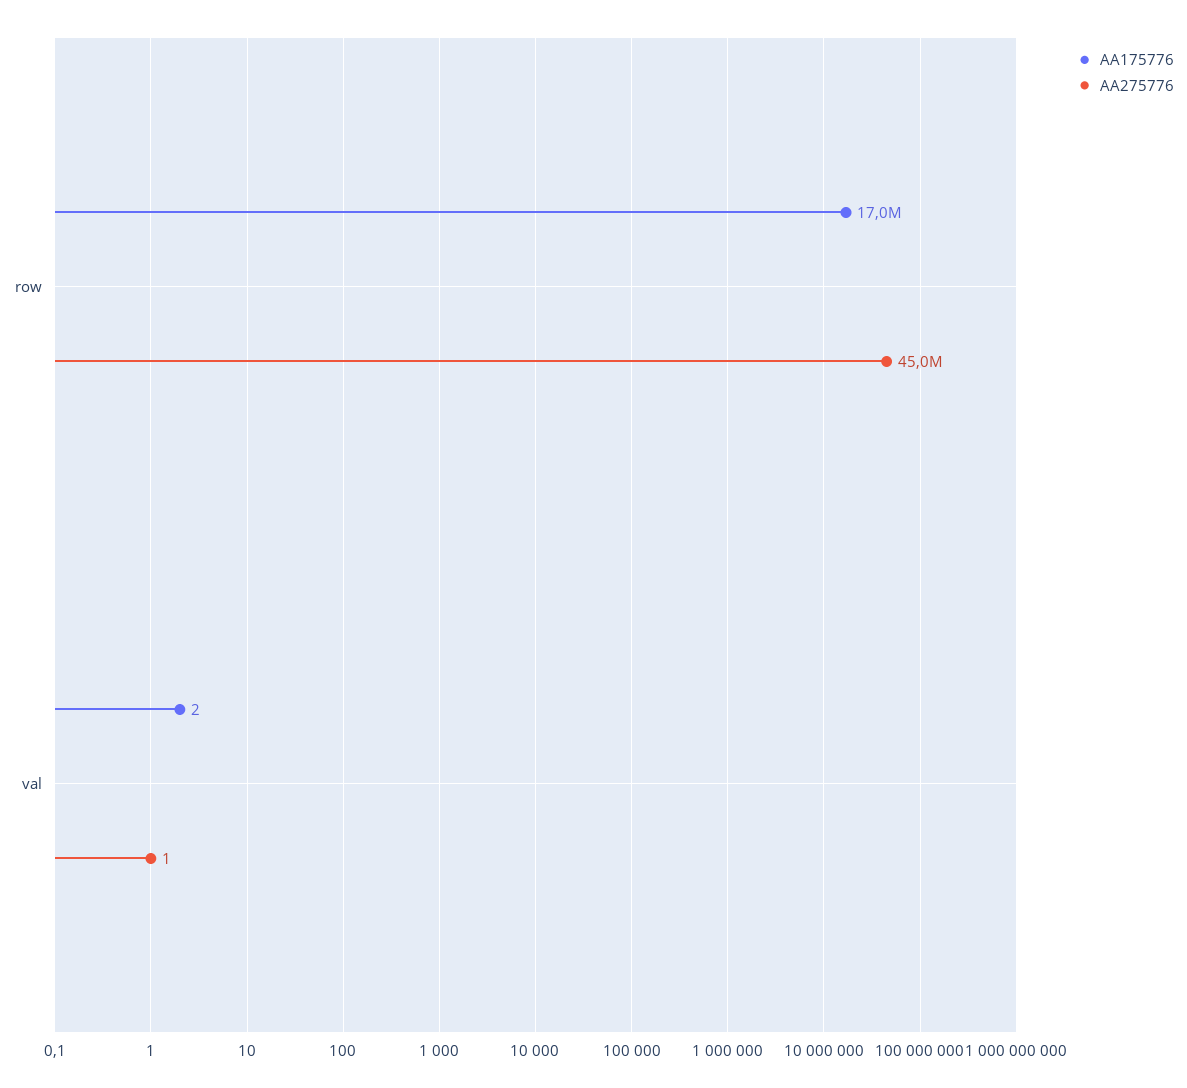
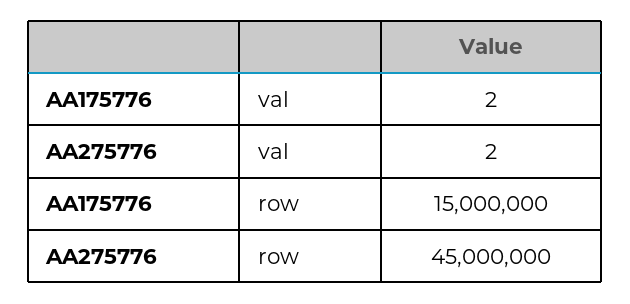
AA175776, row: 17000000 -> 15000000
AA275776, val: 1 -> 2

